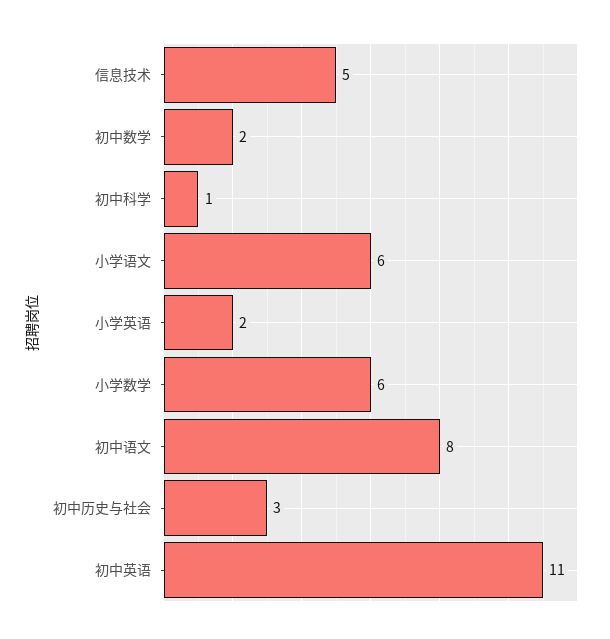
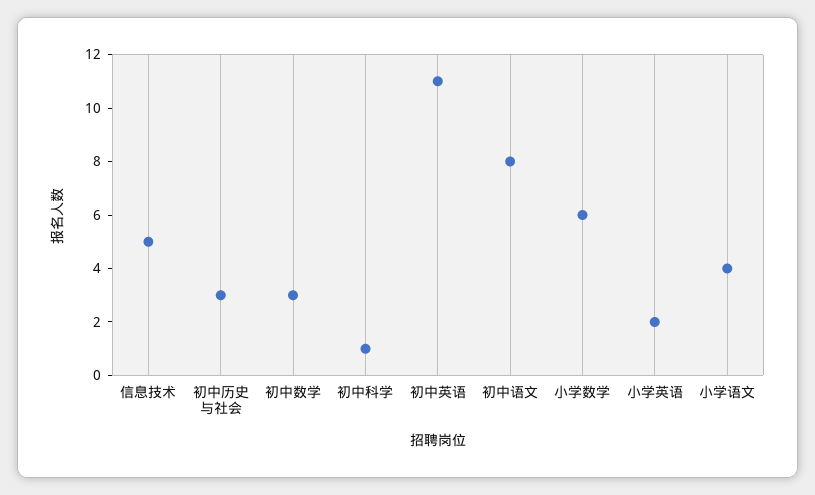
初中数学: 2 -> 3
小学语文: 6 -> 4

